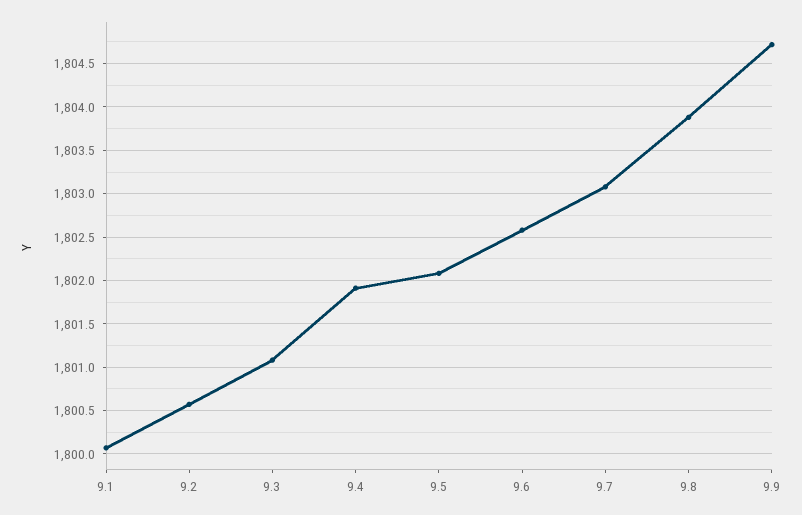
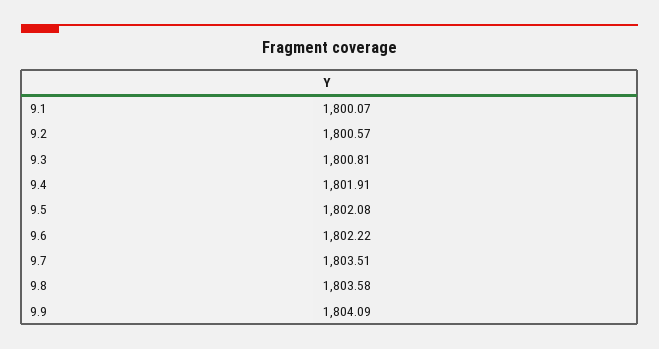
9.3: 1801.1 -> 1800.81
9.6: 1802.6 -> 1802.22
9.7: 1803.1 -> 1803.51
9.8: 1803.9 -> 1803.58
9.9: 1804.7 -> 1804.09

